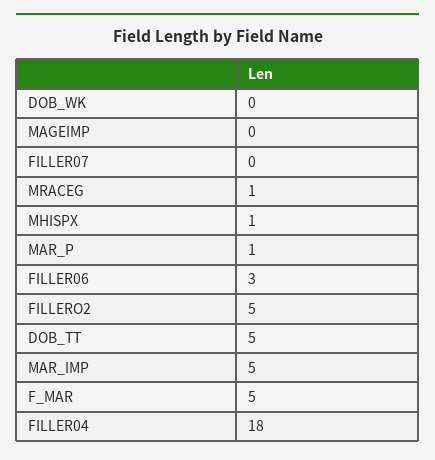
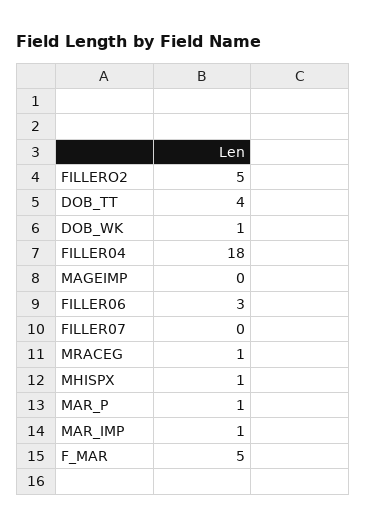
DOB_WK: 0 -> 1
DOB_TT: 5 -> 4
MAR_IMP: 5 -> 1

